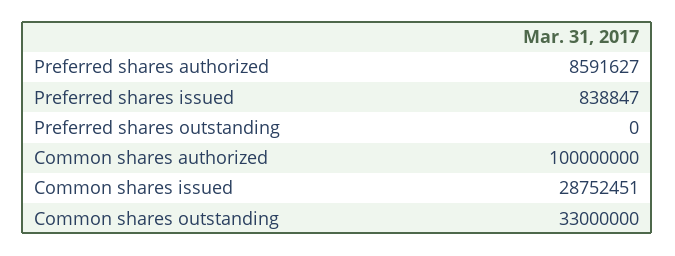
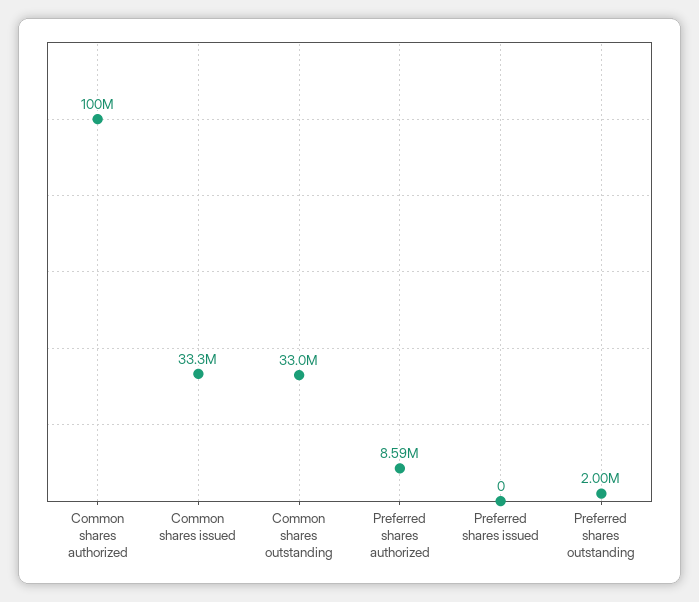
Preferred shares issued: 838847 -> 0
Preferred shares outstanding: 0 -> 2000000
Common shares issued: 28752451 -> 33300000

